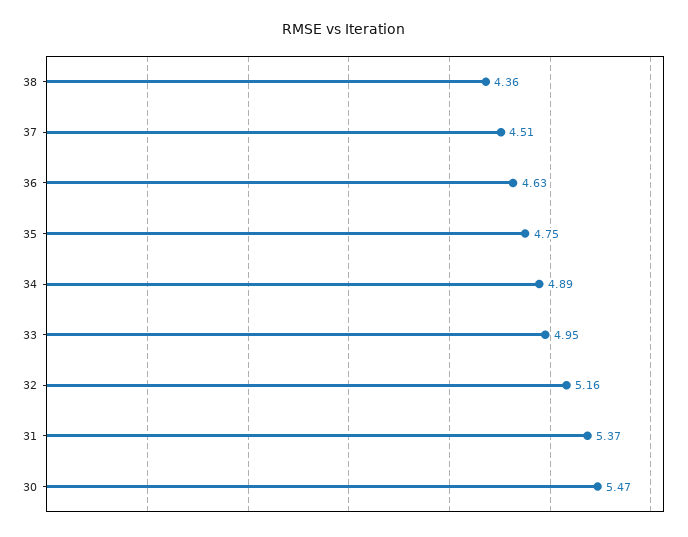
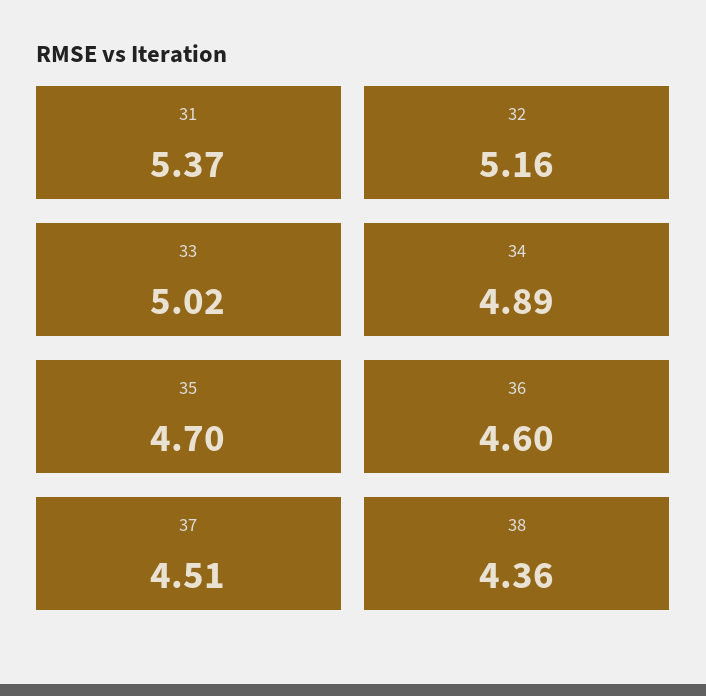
36: 4.63 -> 4.6
35: 4.75 -> 4.7
33: 4.95 -> 5.02
30: 5.47 -> none

